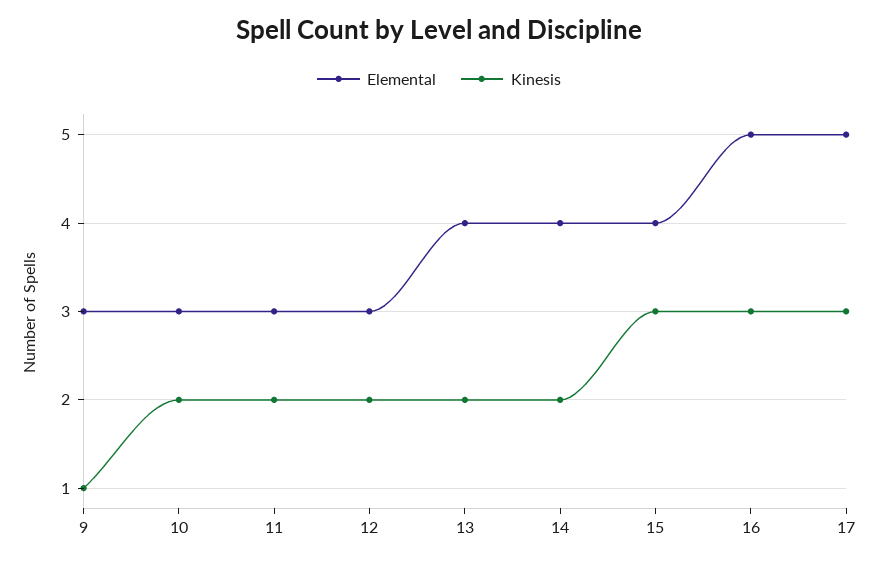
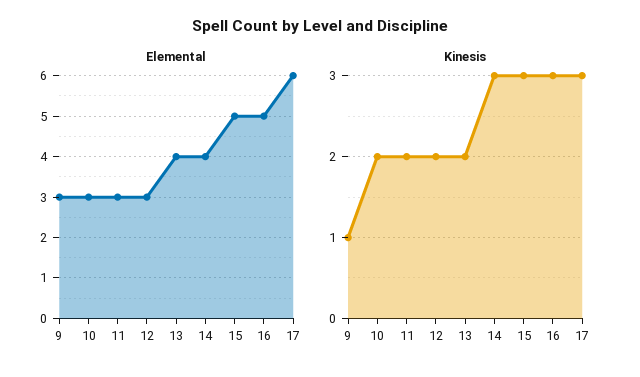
Kinesis, 14: 2 -> 3
Elemental, 15: 4 -> 5
Elemental, 17: 5 -> 6

